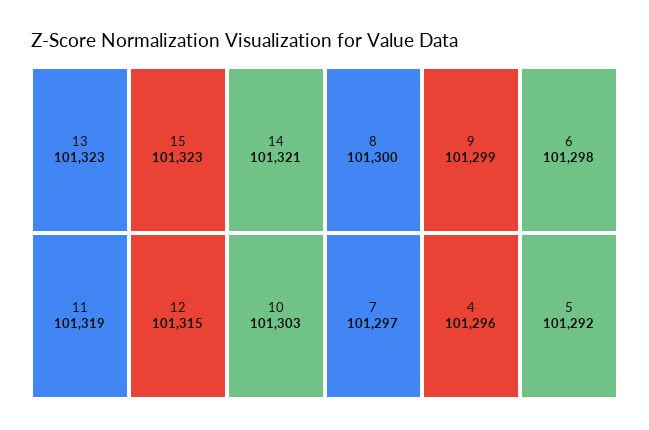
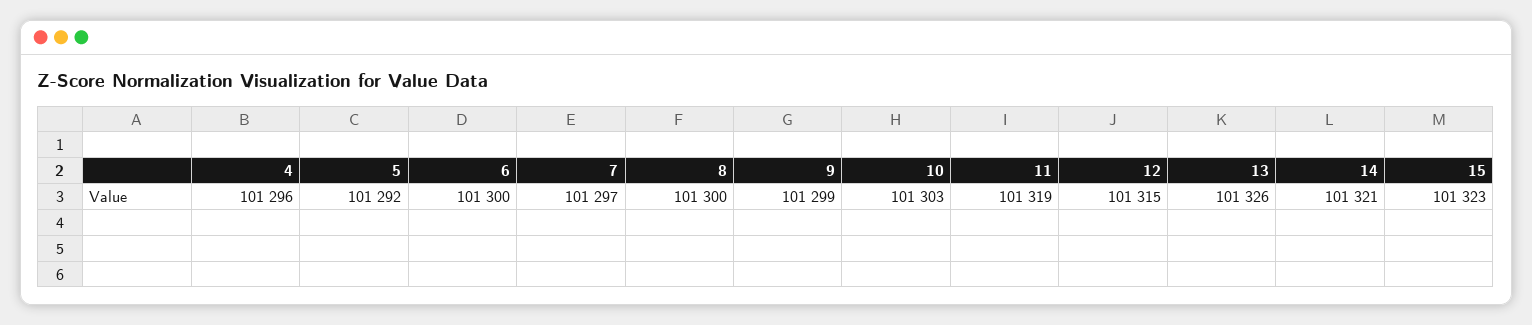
13: 101323 -> 101326
6: 101298 -> 101300

